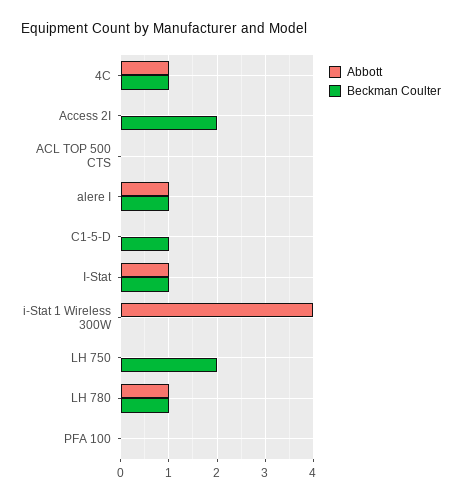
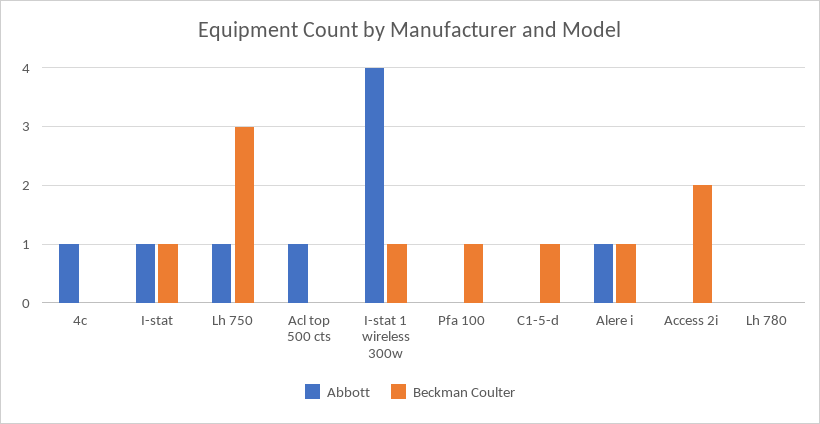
Beckman Coulter, 4C: 1 -> 0
Abbott, ACL TOP 500 CTS: 0 -> 1
Beckman Coulter, i-Stat 1 Wireless 300W: 0 -> 1
Abbott, LH 750: 0 -> 1
Beckman Coulter, LH 750: 2 -> 3
Abbott, LH 780: 1 -> 0
Beckman Coulter, LH 780: 1 -> 0
Beckman Coulter, PFA 100: 0 -> 1

